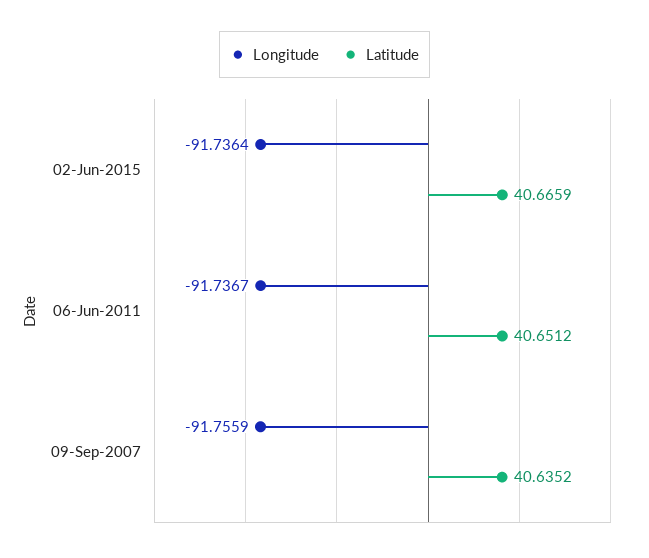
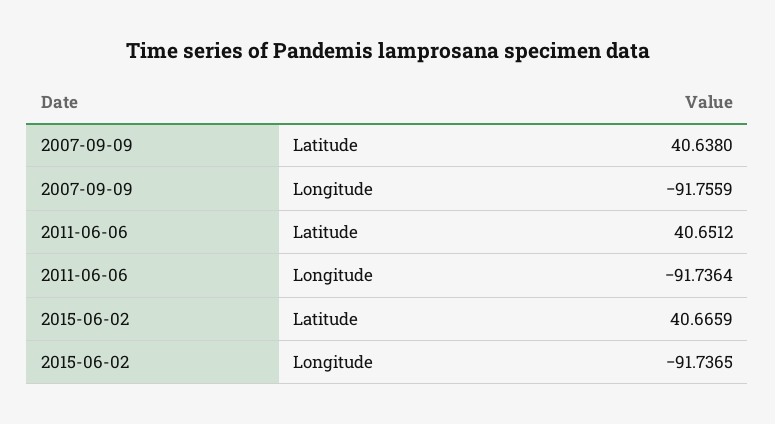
Longitude, 02-Jun-2015: -91.7364 -> -91.7365
Longitude, 06-Jun-2011: -91.7367 -> -91.7364
Latitude, 09-Sep-2007: 40.6352 -> 40.638

